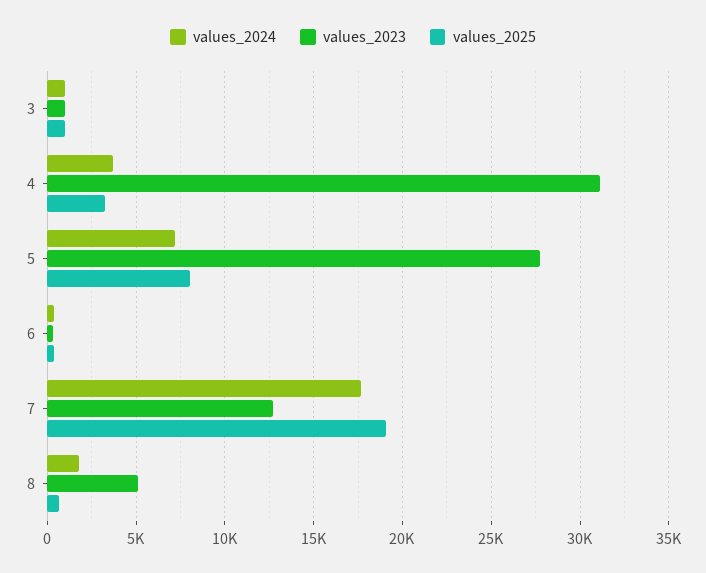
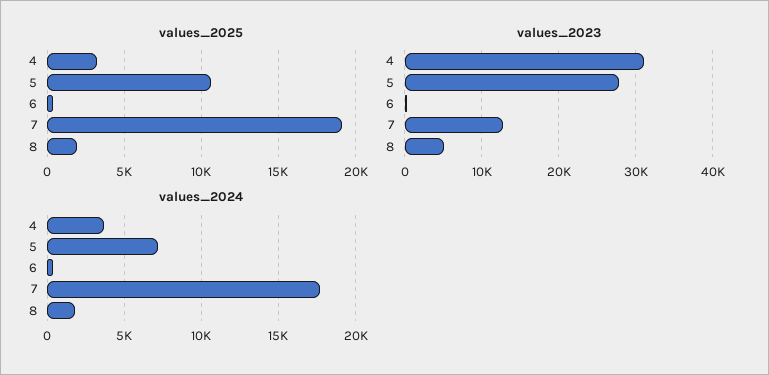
values_2024, 3: 1000 -> none
values_2023, 3: 1000 -> none
values_2025, 3: 1000 -> none
values_2025, 5: 8000 -> 10500
values_2025, 8: 500 -> 2000

